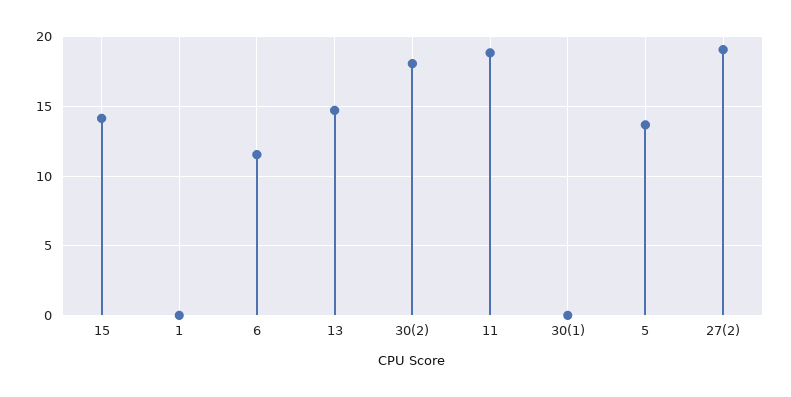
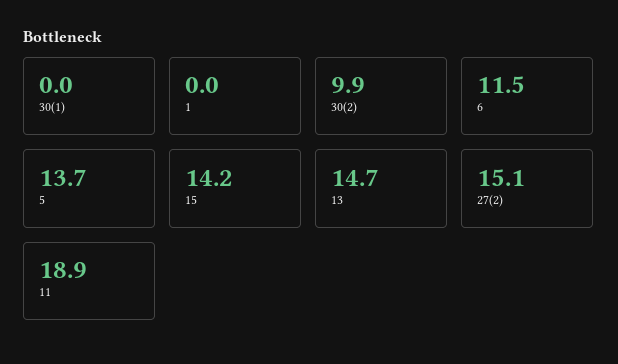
30(2): 18 -> 9.9
27(2): 19 -> 15.1

